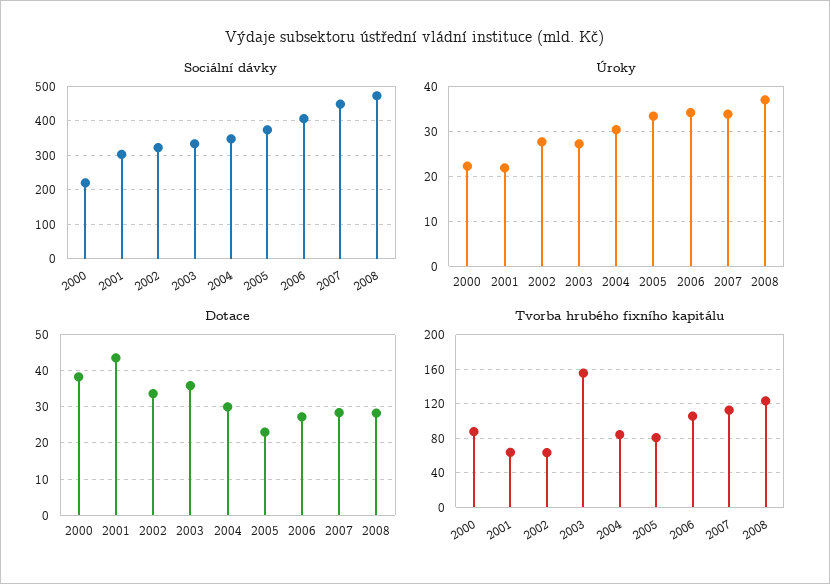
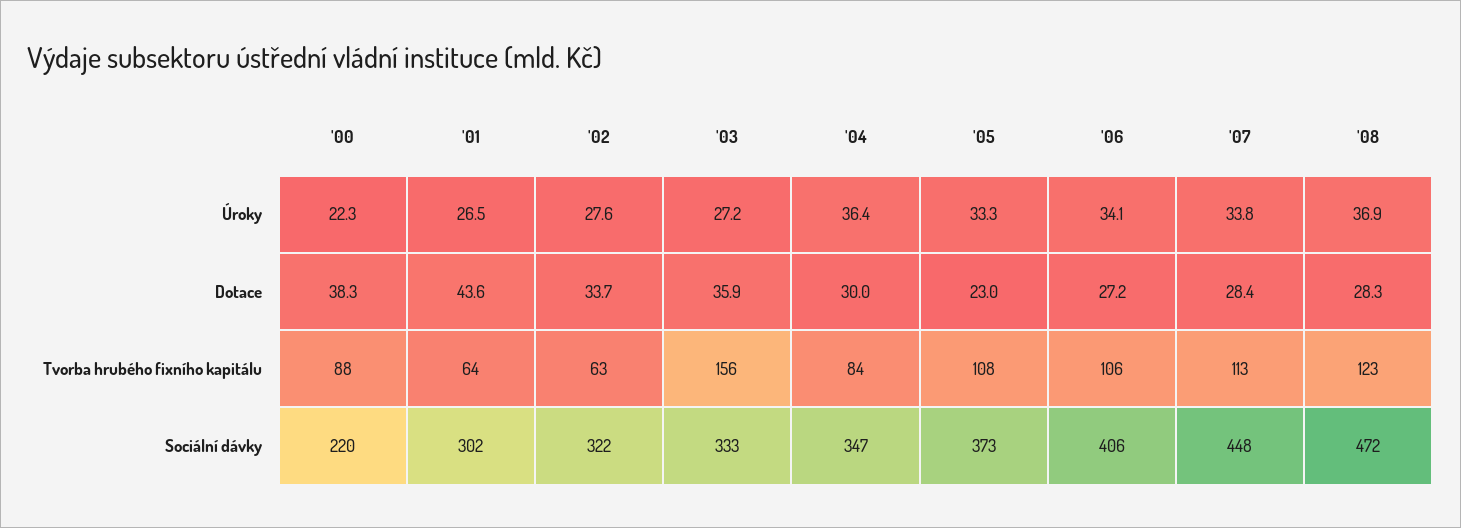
Úroky, 2001: 22 -> 26.5
Úroky, 2004: 30 -> 36.4
Tvorba hrubého fixního kapitálu, 2005: 80 -> 108

